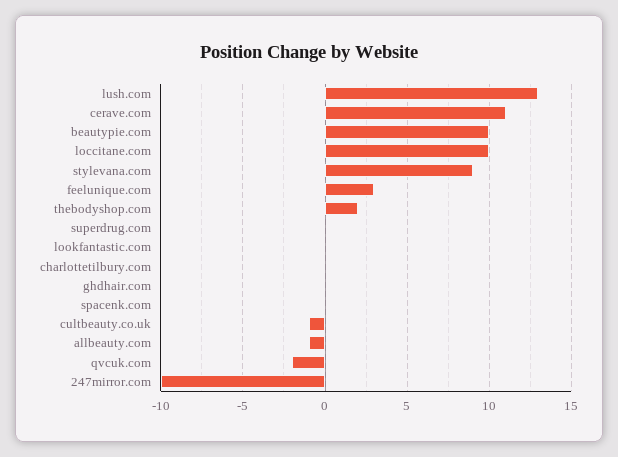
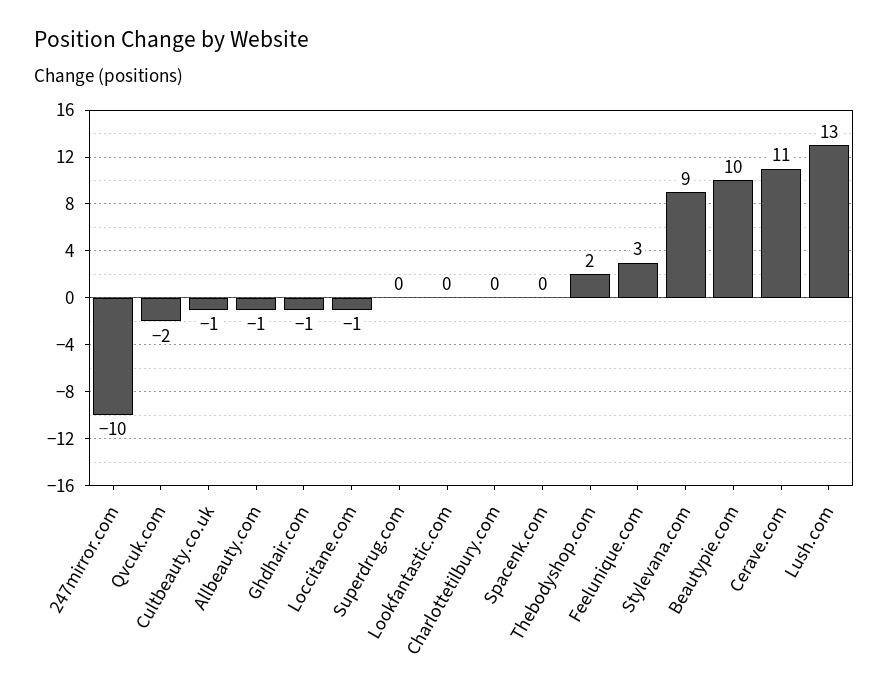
loccitane.com: 10 -> -1
ghdhair.com: 0 -> -1

